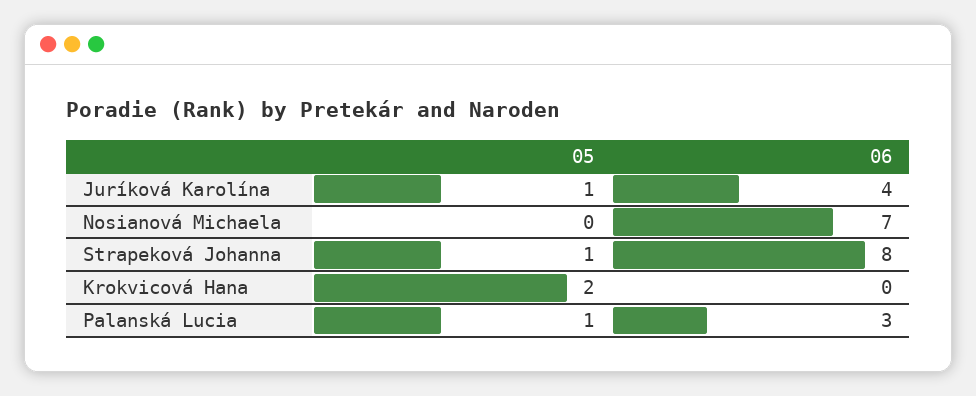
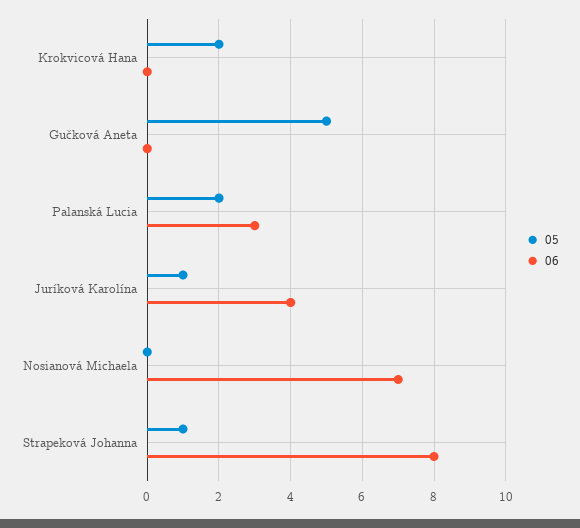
05, Palanská Lucia: 1 -> 2
05, Gučková Aneta: none -> 5
06, Gučková Aneta: none -> 0

